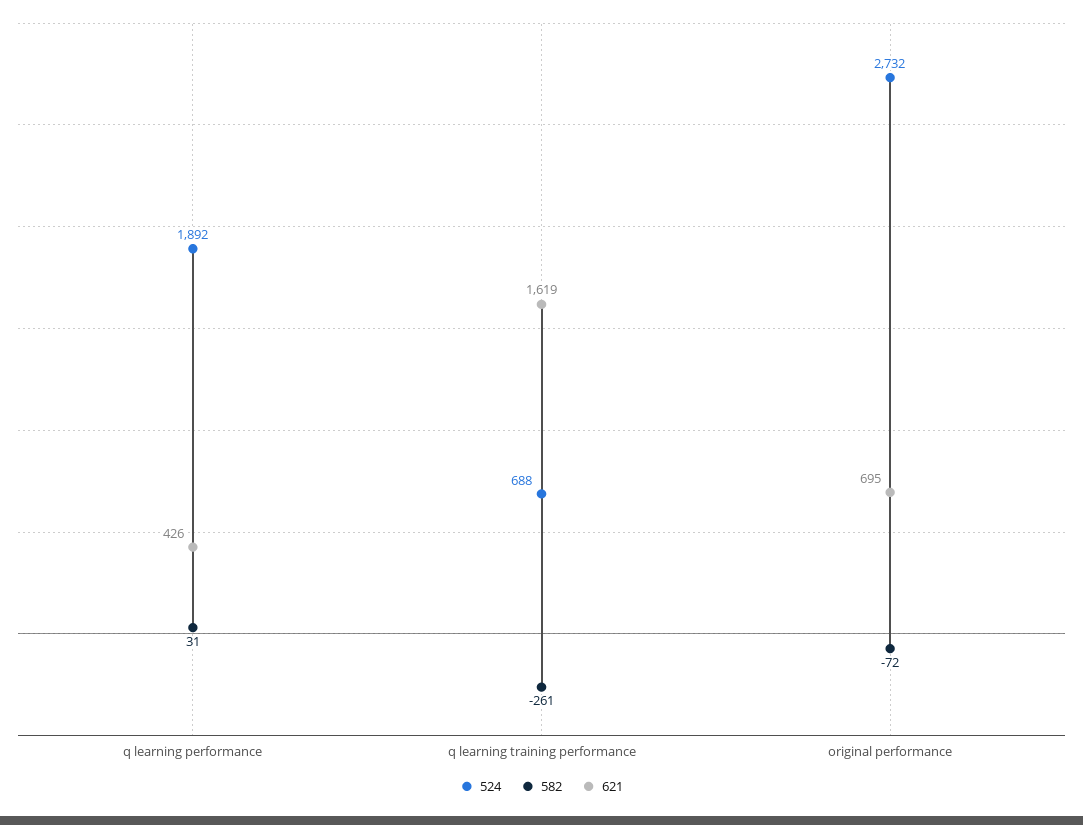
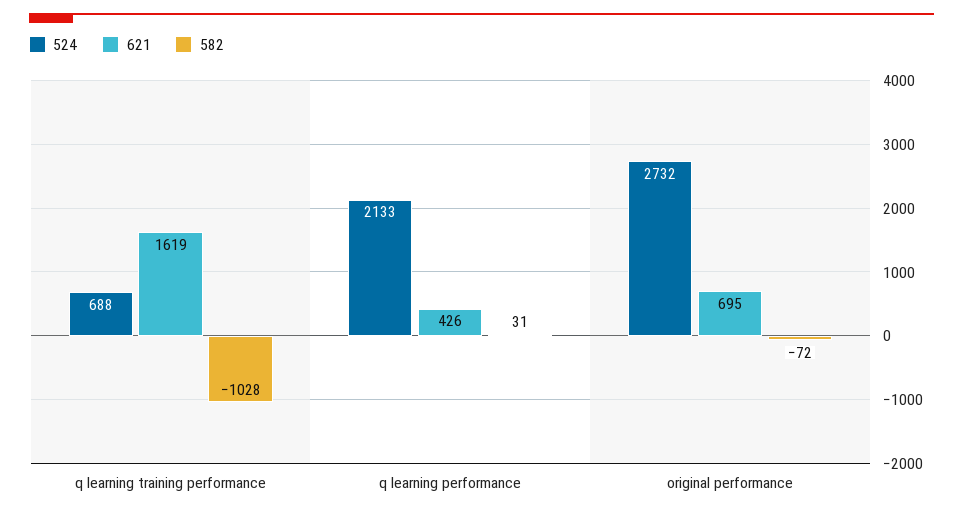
524, q learning performance: 1892 -> 2133
582, q learning training performance: -261 -> -1028

